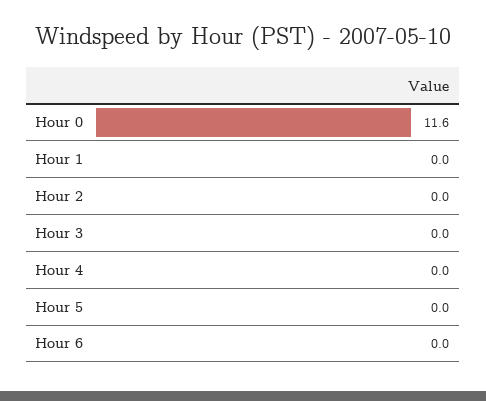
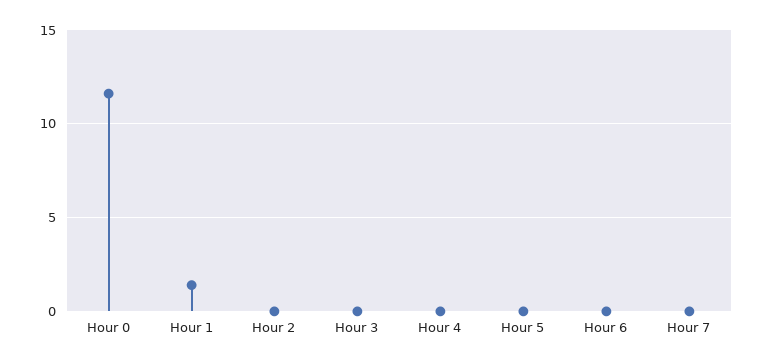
Hour 1: 0 -> 1.5
Hour 7: none -> 0

